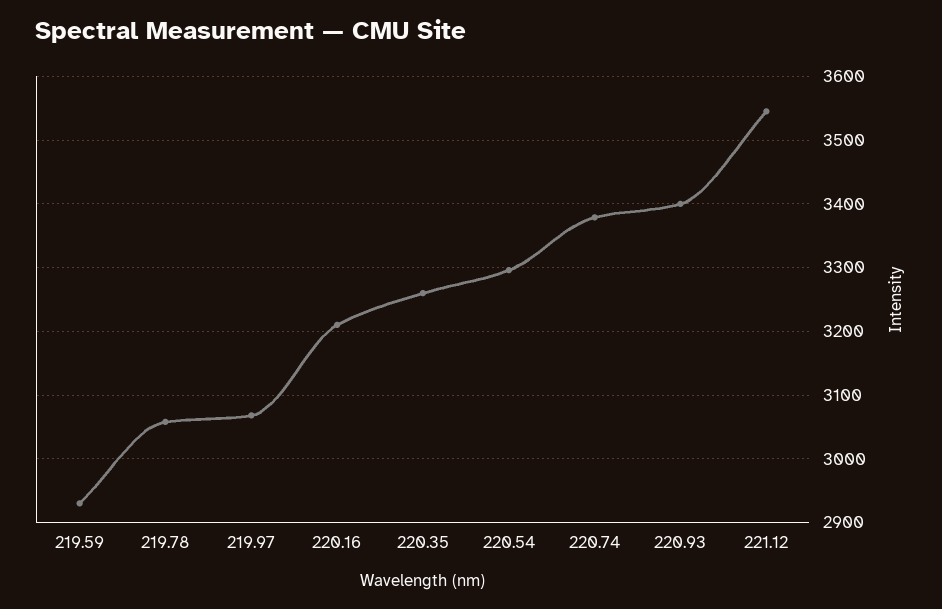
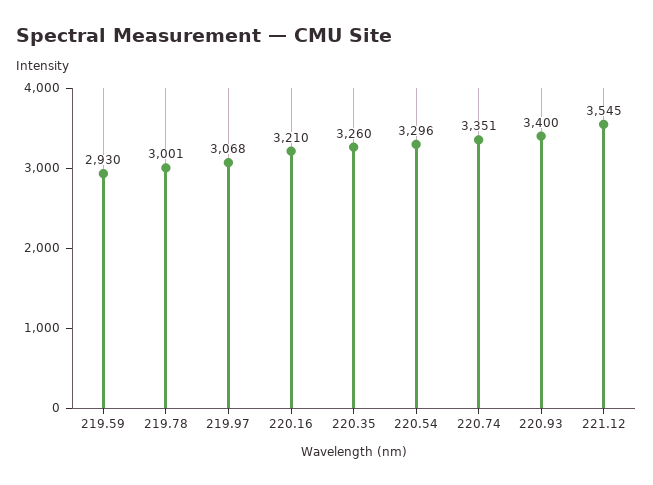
219.78: 3060 -> 3001
220.74: 3380 -> 3351

